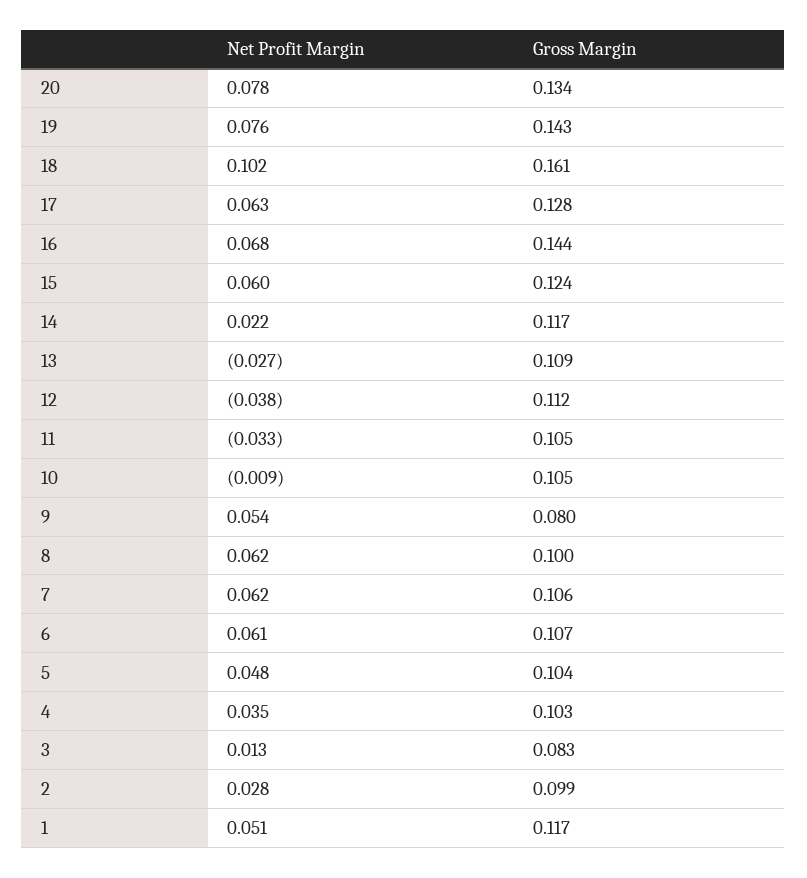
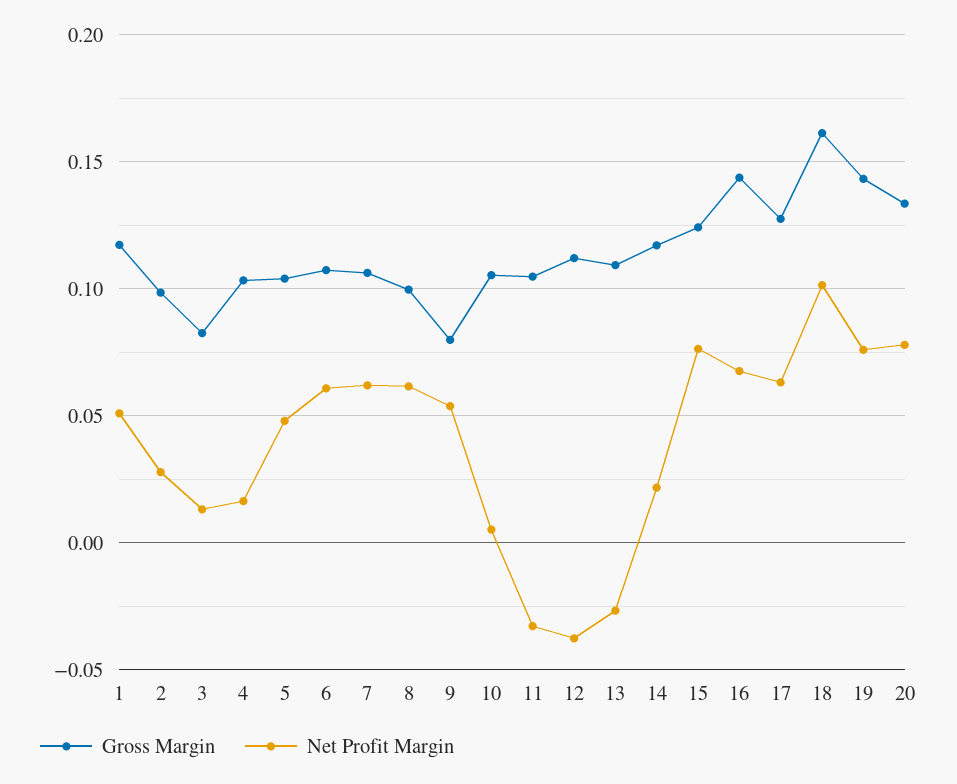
Net Profit Margin, 15: 0.06 -> 0.075
Net Profit Margin, 10: -0.009 -> 0.005
Net Profit Margin, 4: 0.035 -> 0.015

